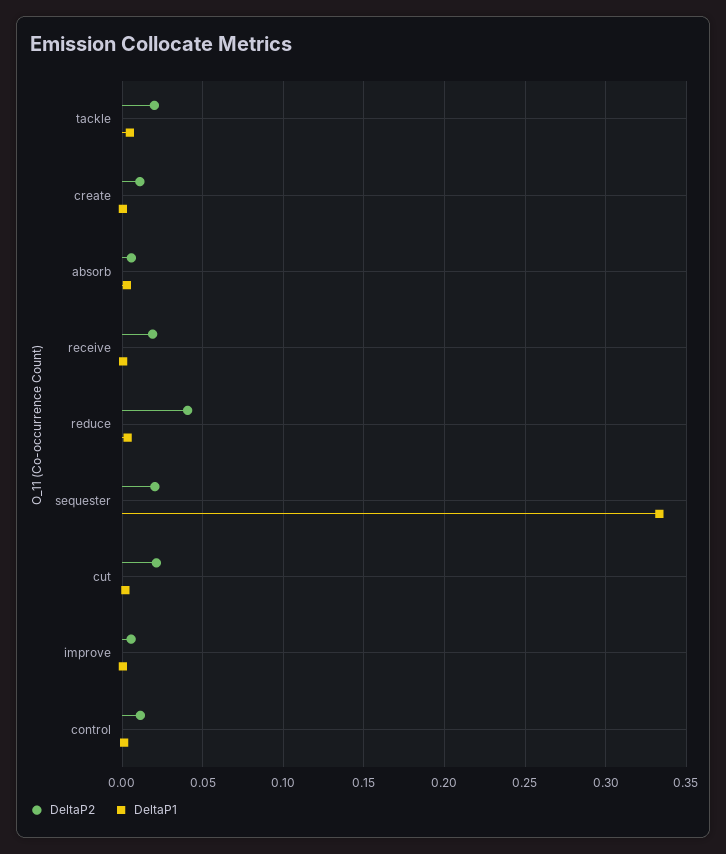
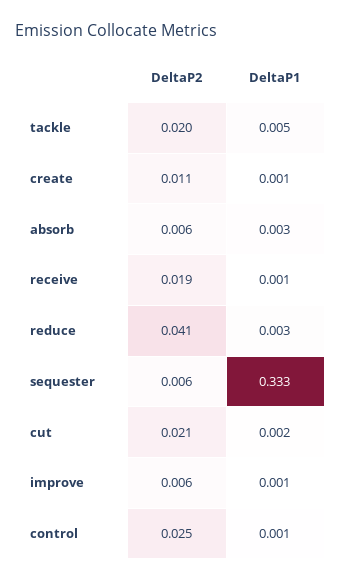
DeltaP2, sequester: 0.02 -> 0.006
DeltaP2, control: 0.01 -> 0.025

